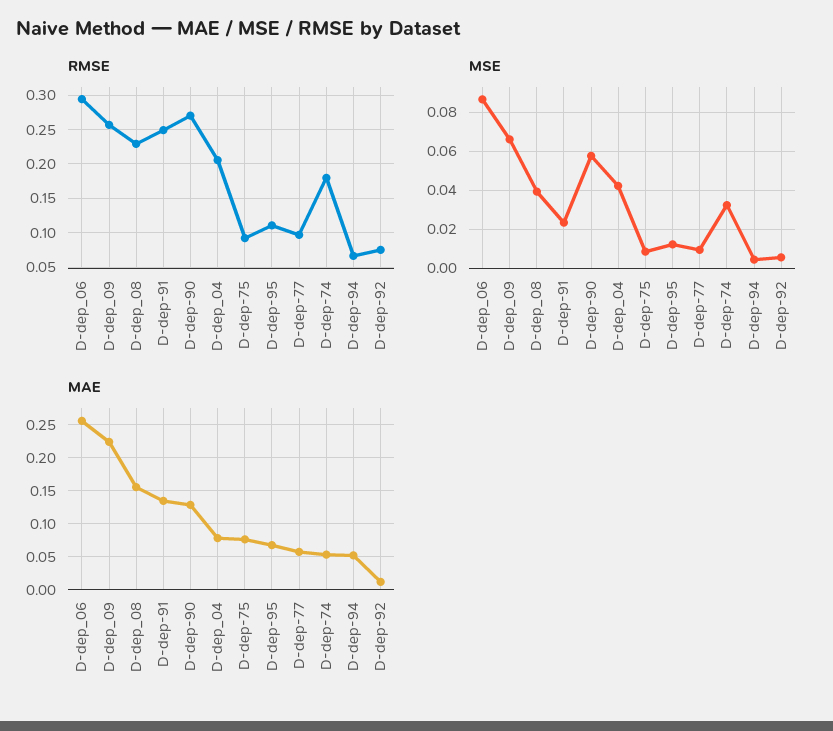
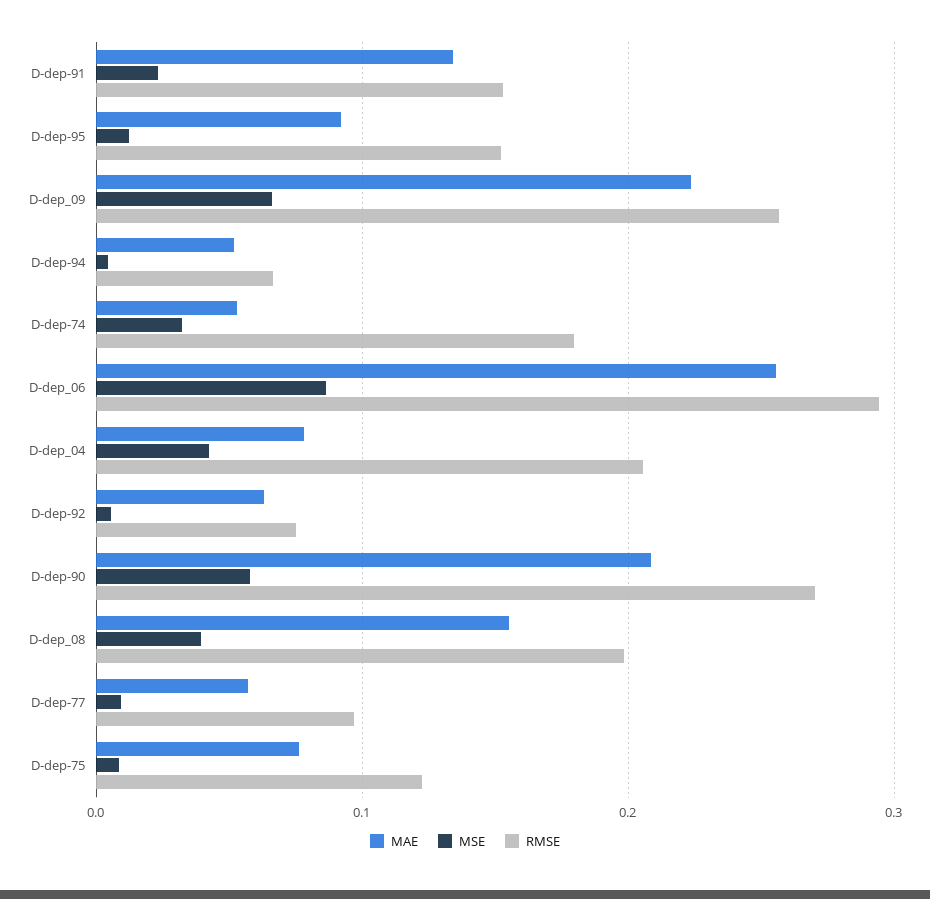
RMSE, D-dep_08: 0.23 -> 0.2
RMSE, D-dep-91: 0.25 -> 0.15
RMSE, D-dep-75: 0.09 -> 0.12
RMSE, D-dep-95: 0.11 -> 0.15
MAE, D-dep-90: 0.13 -> 0.21
MAE, D-dep-95: 0.07 -> 0.09
MAE, D-dep-92: 0.01 -> 0.06

